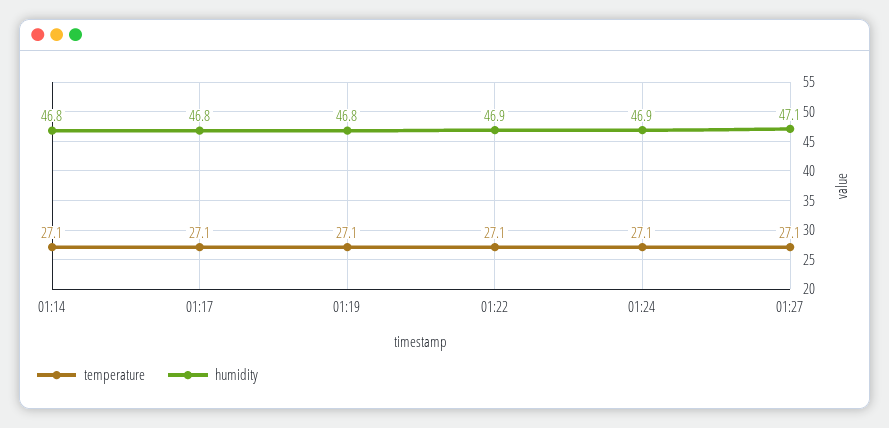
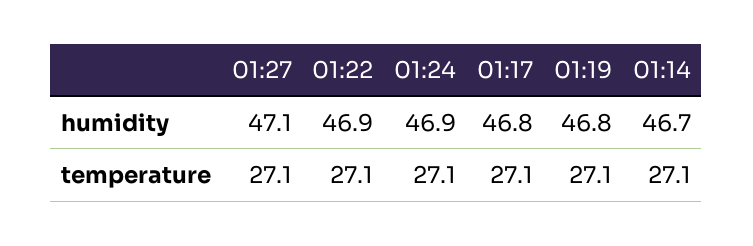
humidity, 01:14: 46.8 -> 46.7

